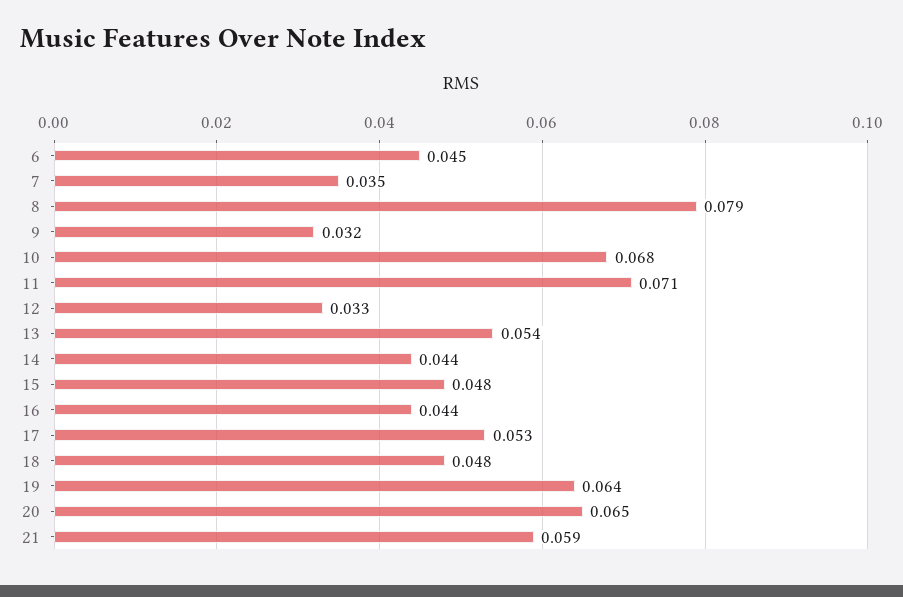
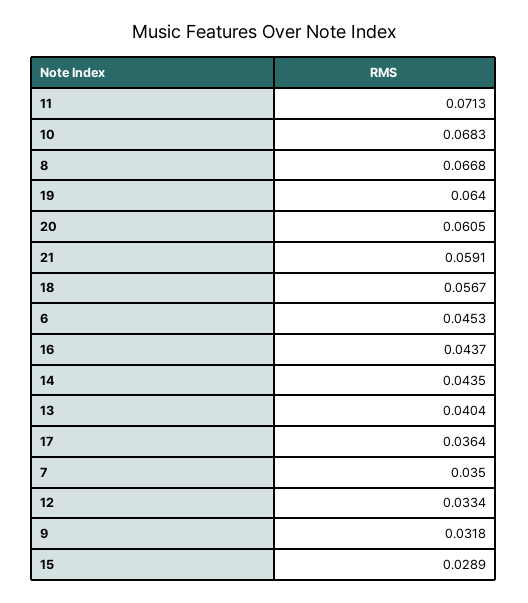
8: 0.079 -> 0.0668
13: 0.054 -> 0.0404
15: 0.048 -> 0.0289
17: 0.053 -> 0.0364
18: 0.048 -> 0.0567
20: 0.065 -> 0.0605

